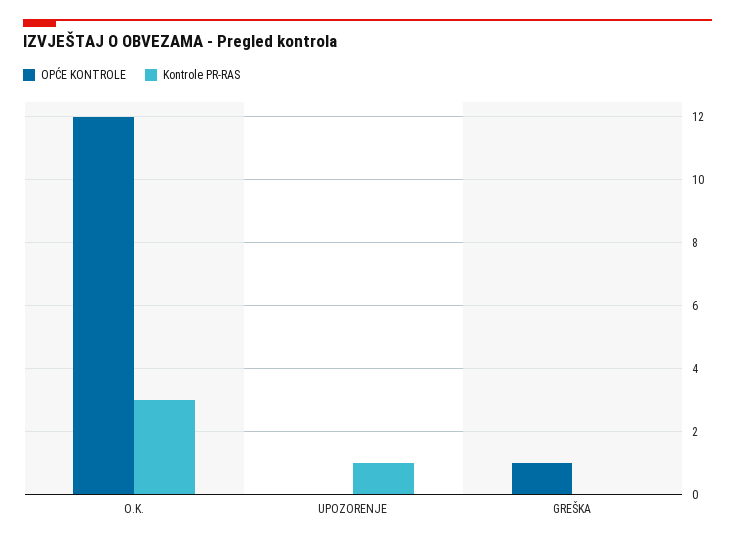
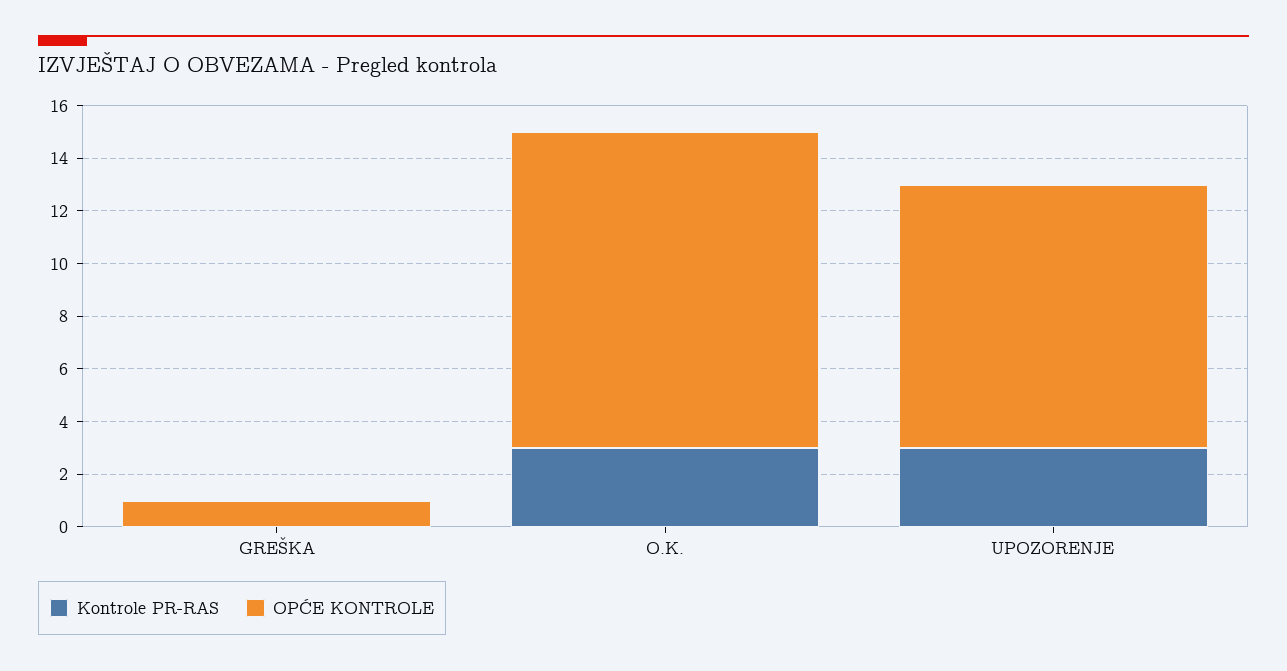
OPĆE KONTROLE, UPOZORENJE: 0 -> 10
Kontrole PR-RAS, UPOZORENJE: 1 -> 3

